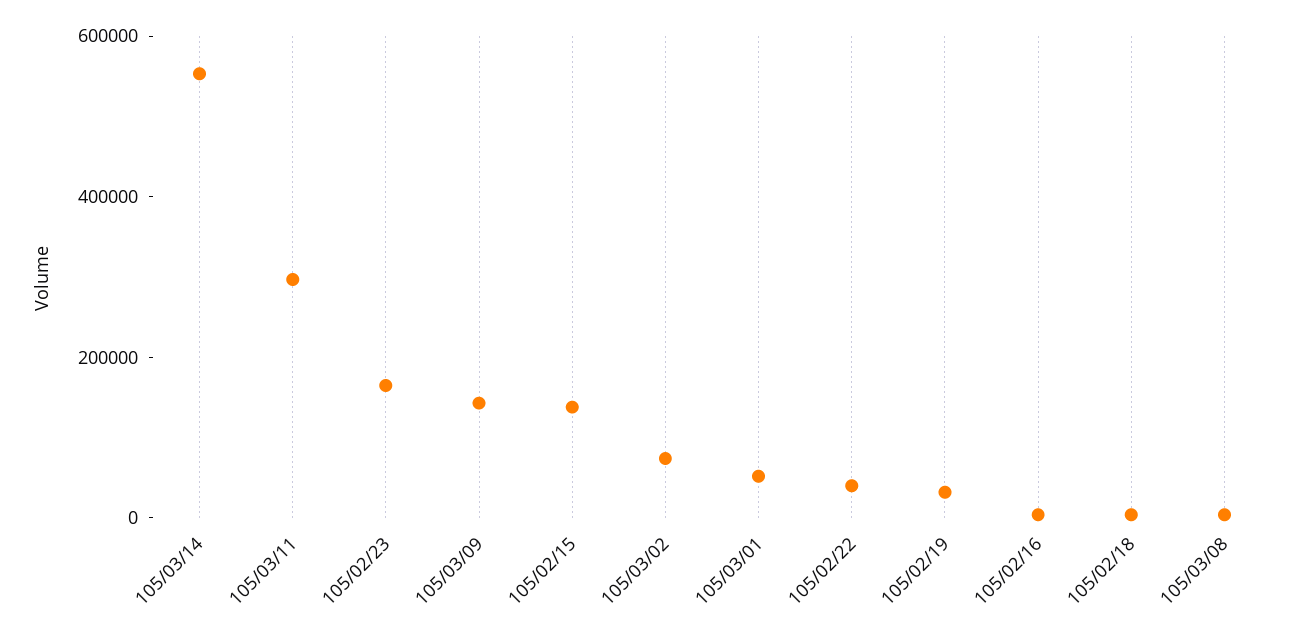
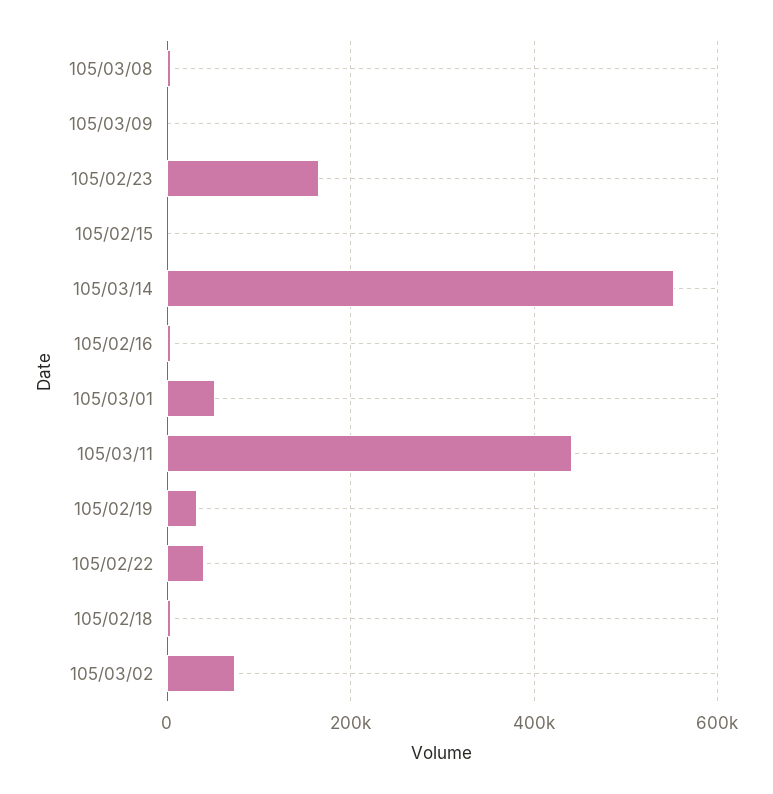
105/03/11: 300000 -> 440000
105/03/09: 150000 -> 0
105/02/15: 150000 -> 0

